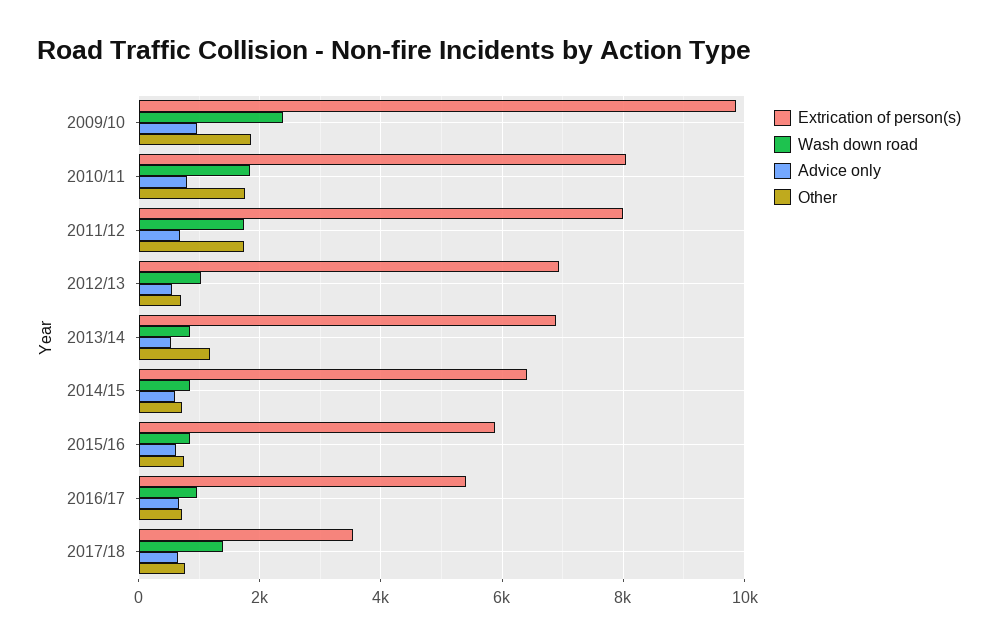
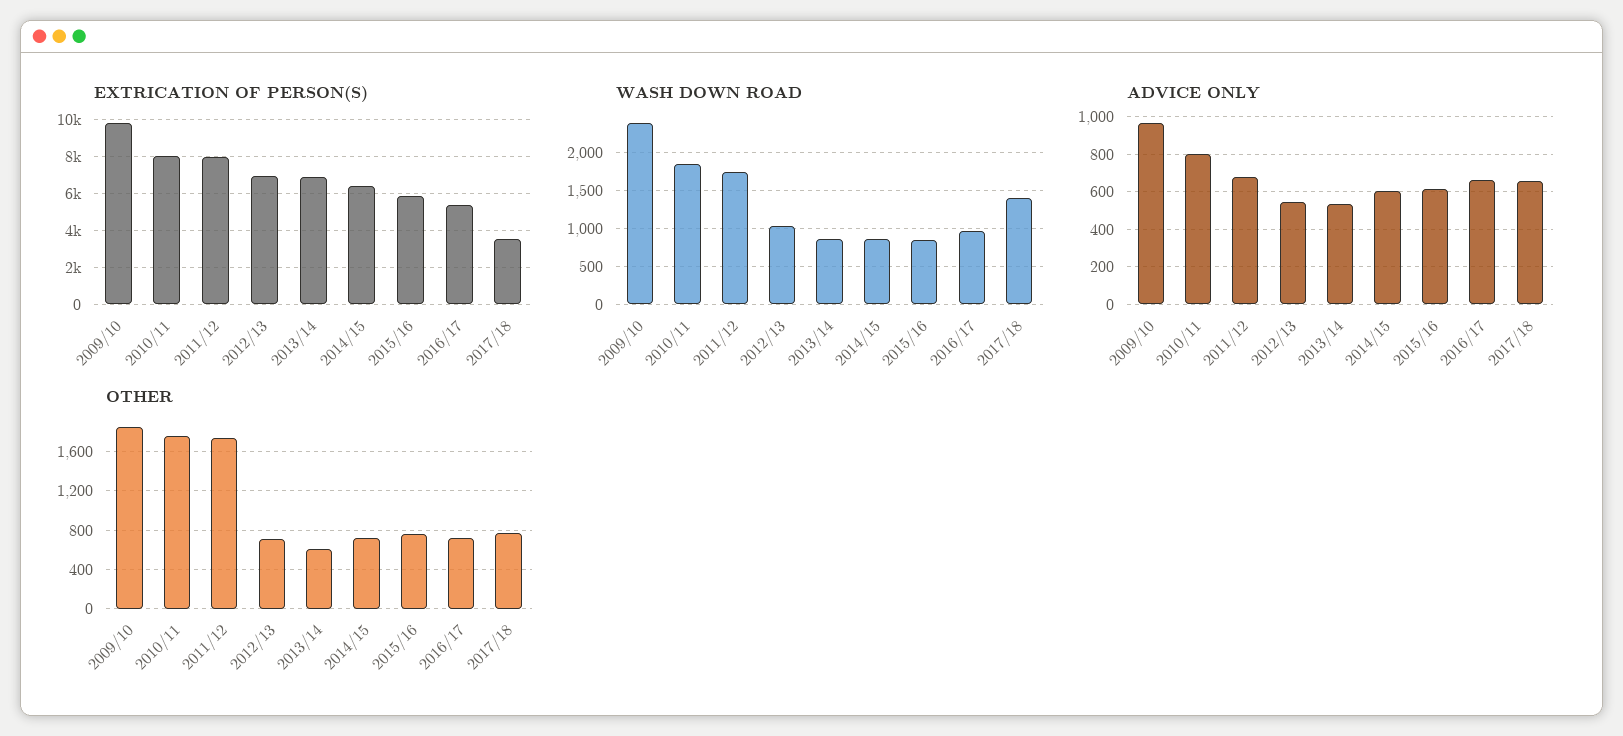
Other, 2013/14: 1200 -> 600

